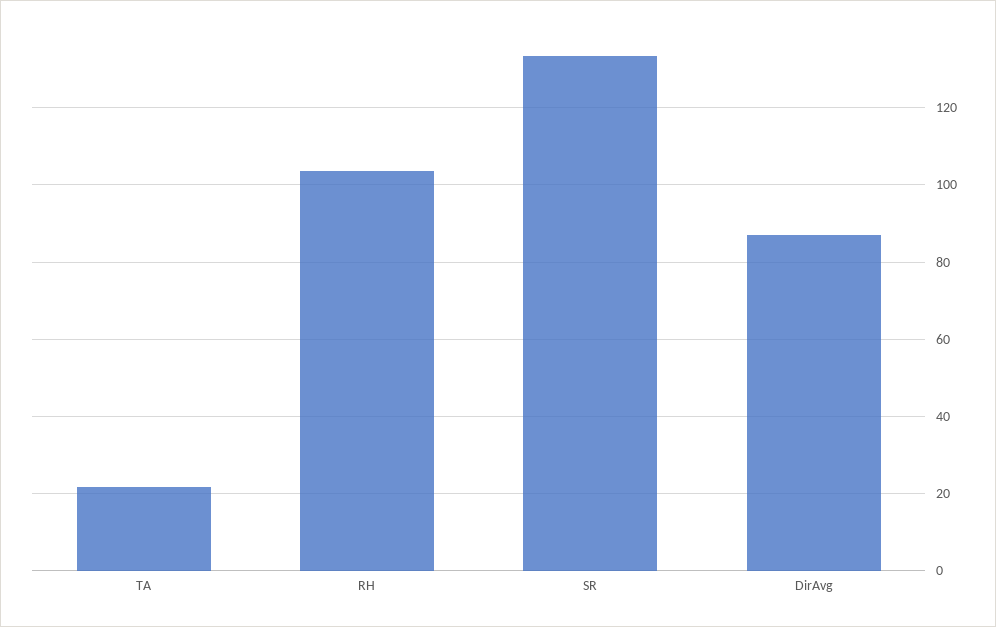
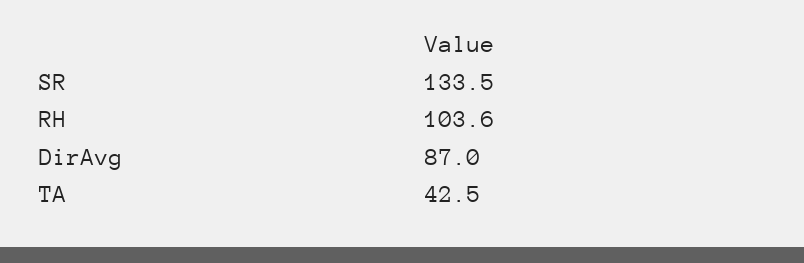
TA: 22 -> 42.5

